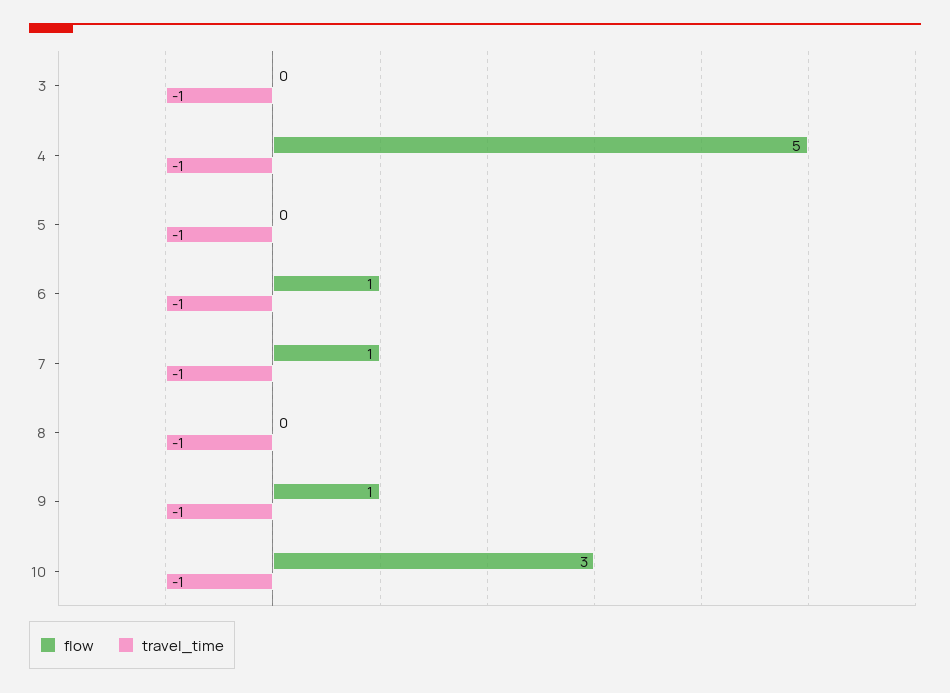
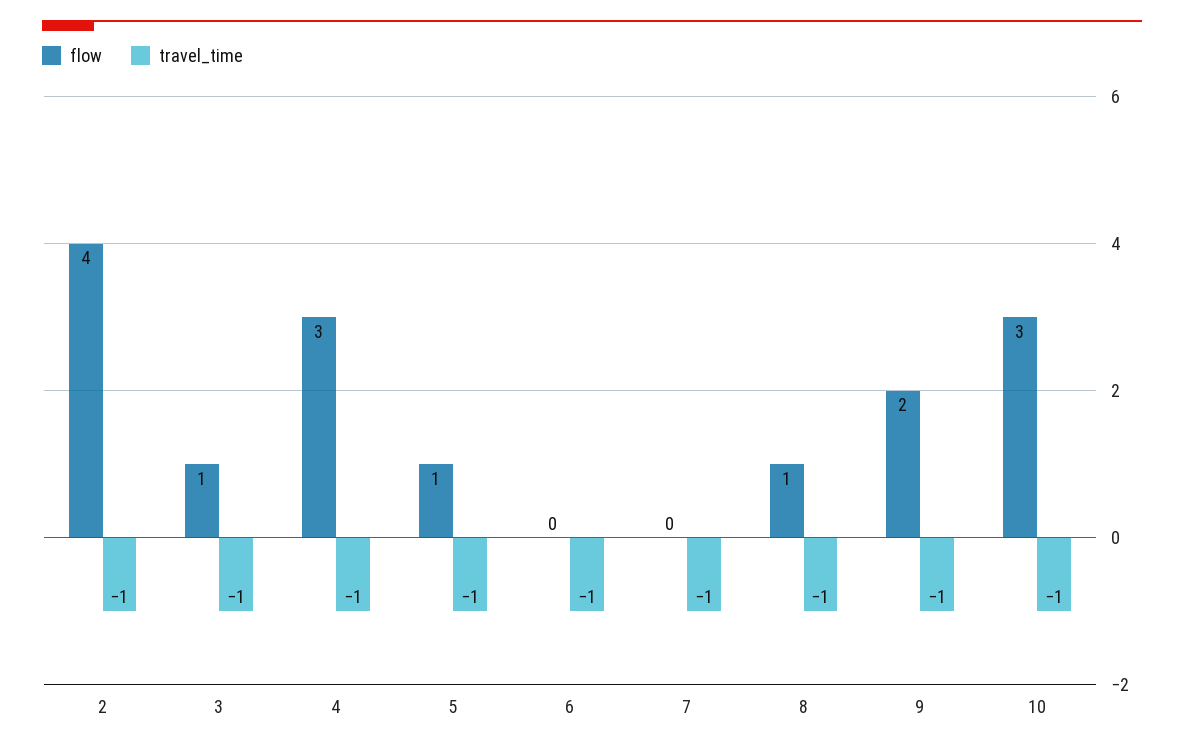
flow, 3: 0 -> 1
flow, 4: 5 -> 3
flow, 5: 0 -> 1
flow, 6: 1 -> 0
flow, 7: 1 -> 0
flow, 8: 0 -> 1
flow, 9: 1 -> 2
flow, 2: none -> 4
travel_time, 2: none -> -1

